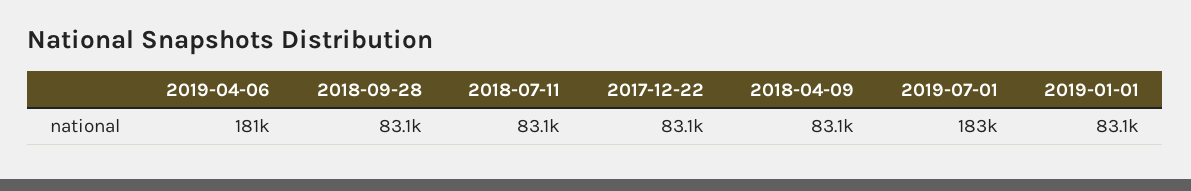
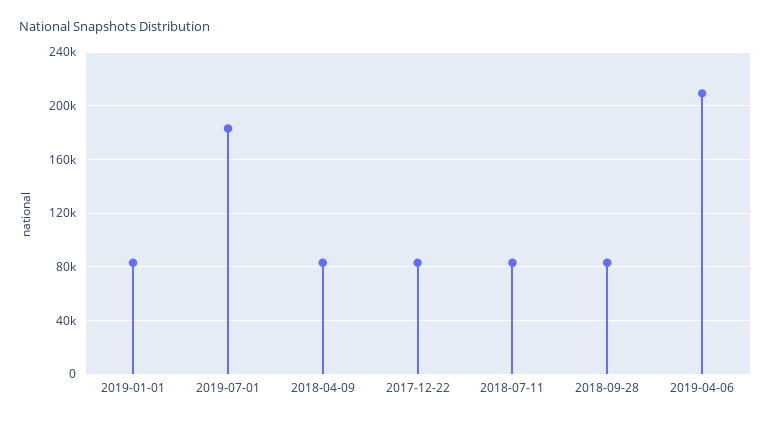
2019-04-06: 181000 -> 210000

